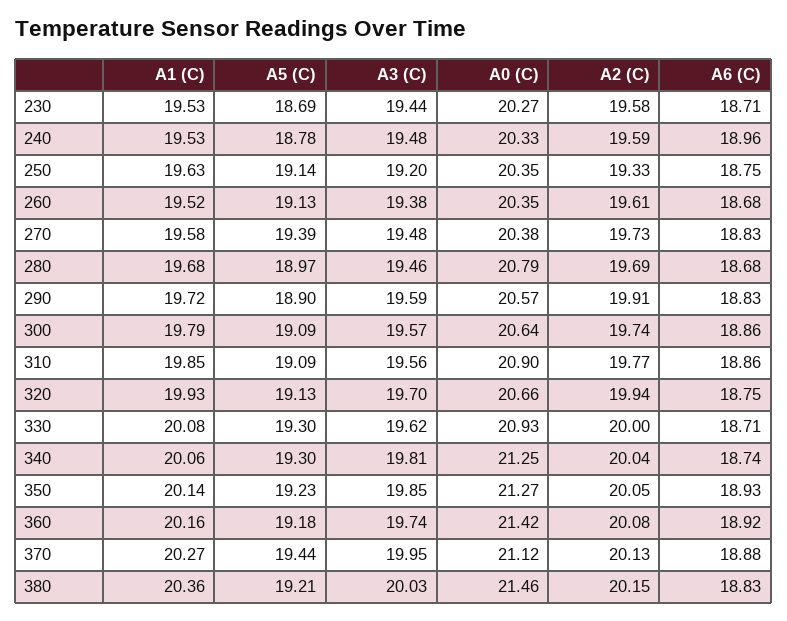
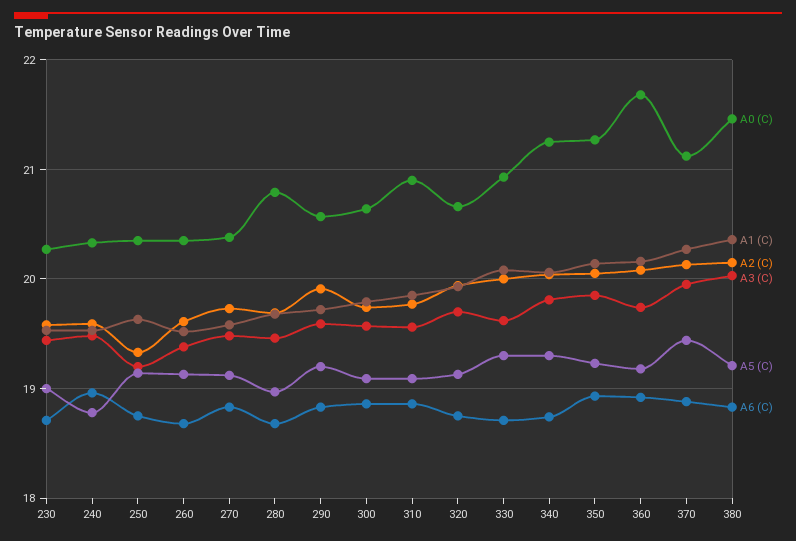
A5 (C), 230: 18.69 -> 19
A5 (C), 270: 19.39 -> 19.1
A5 (C), 290: 18.9 -> 19.2
A0 (C), 360: 21.42 -> 21.7

